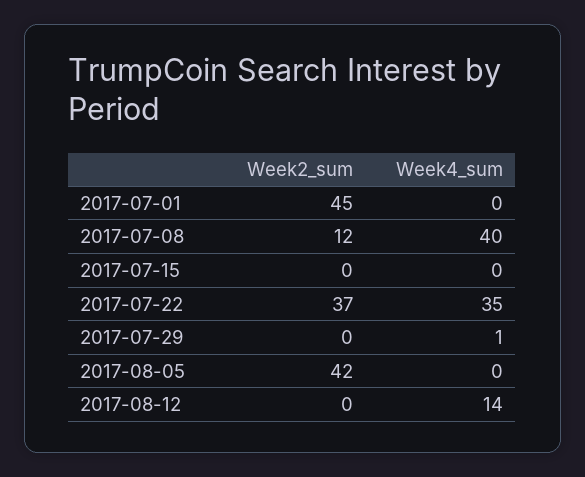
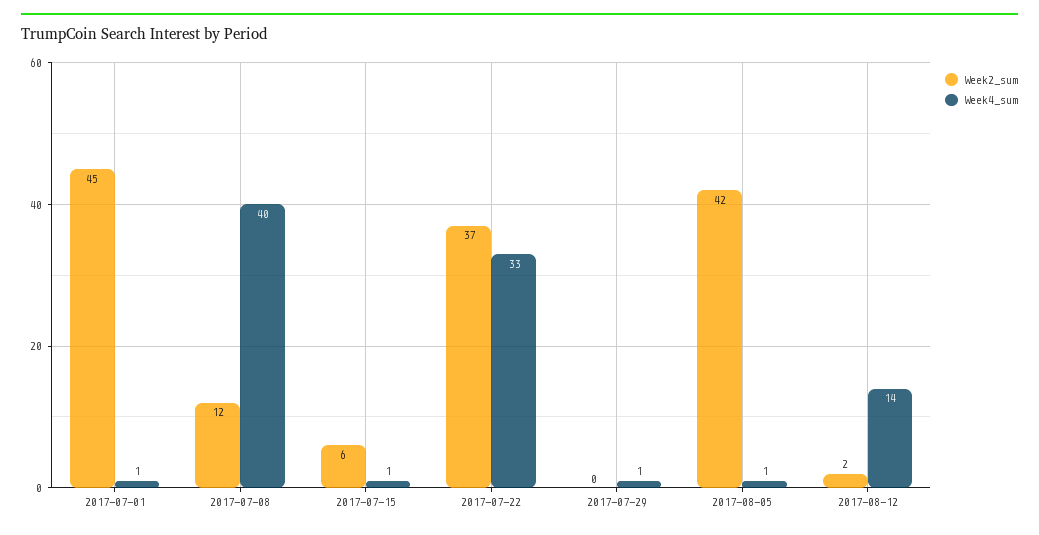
Week4_sum, 2017-07-01: 0 -> 1
Week2_sum, 2017-07-15: 0 -> 6
Week4_sum, 2017-07-15: 0 -> 1
Week4_sum, 2017-07-22: 35 -> 33
Week4_sum, 2017-08-05: 0 -> 1
Week2_sum, 2017-08-12: 0 -> 2

